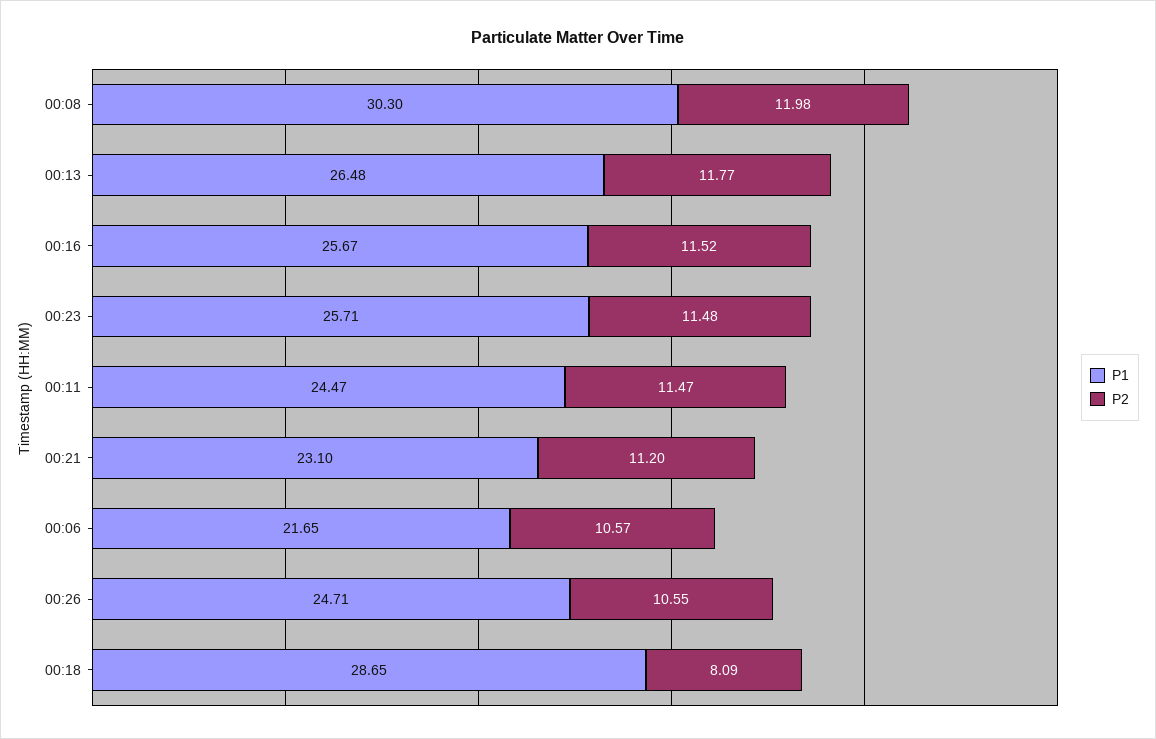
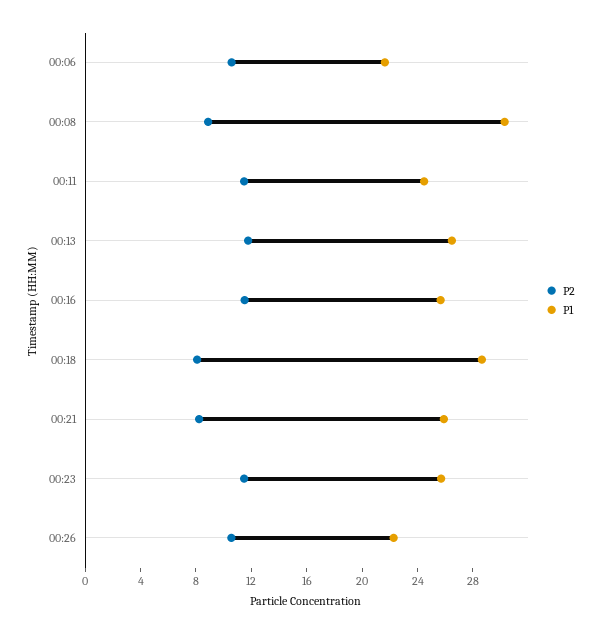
P2, 00:08: 11.98 -> 9
P1, 00:21: 23.1 -> 26
P2, 00:21: 11.2 -> 8
P1, 00:26: 24.71 -> 22

